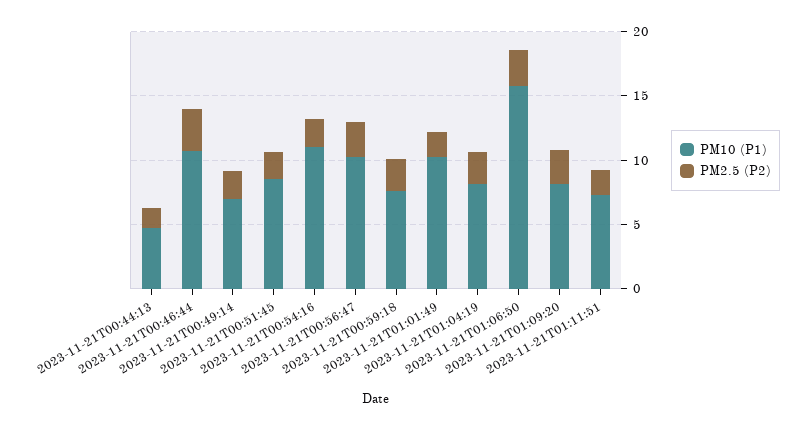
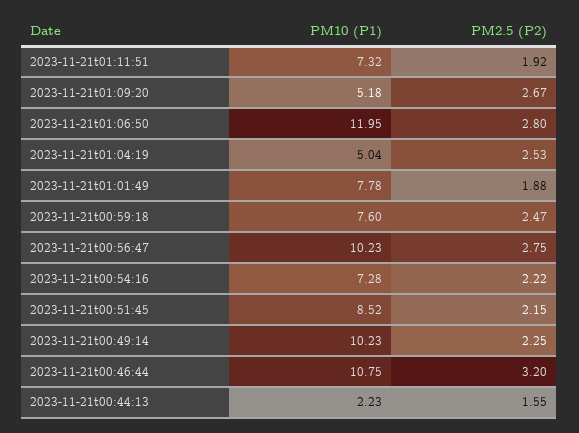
PM10 (P1), 2023-11-21T00:44:13: 5 -> 2.23
PM10 (P1), 2023-11-21T00:49:14: 7 -> 10.23
PM10 (P1), 2023-11-21T00:54:16: 11 -> 7.28
PM10 (P1), 2023-11-21T01:01:49: 10 -> 7.78
PM10 (P1), 2023-11-21T01:04:19: 8 -> 5.04
PM10 (P1), 2023-11-21T01:06:50: 16 -> 11.95
PM10 (P1), 2023-11-21T01:09:20: 8 -> 5.18

